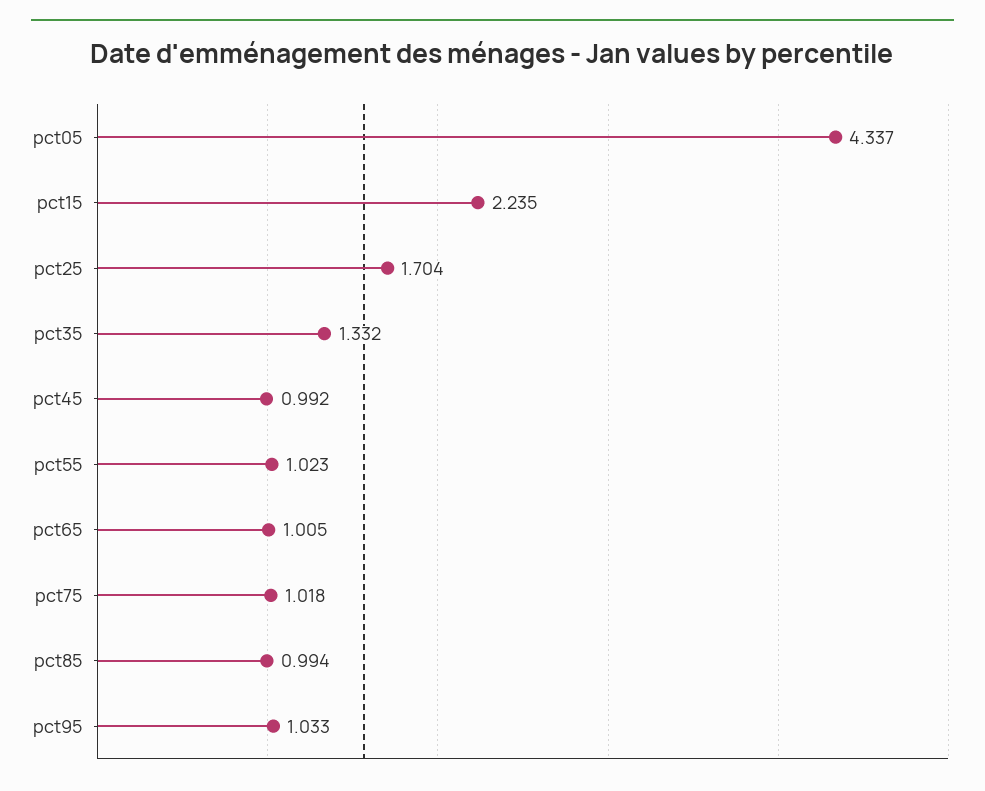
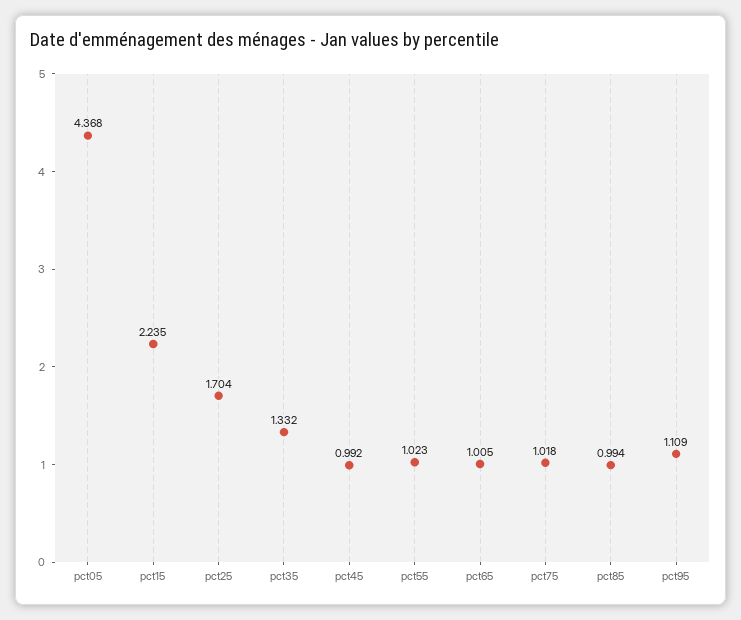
pct05: 4.337 -> 4.368
pct95: 1.033 -> 1.109

